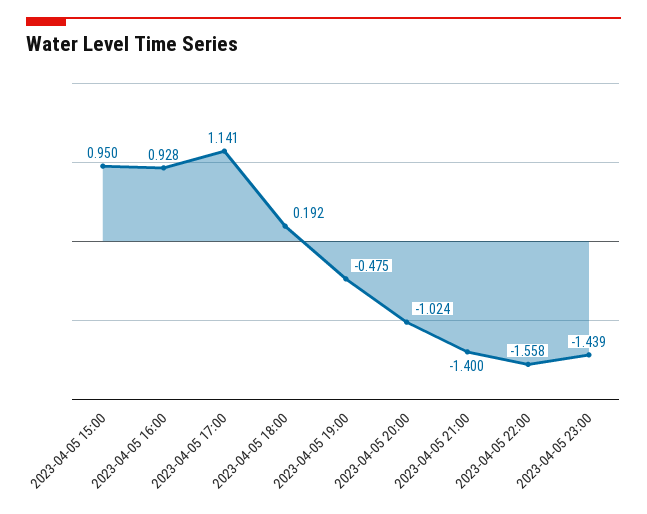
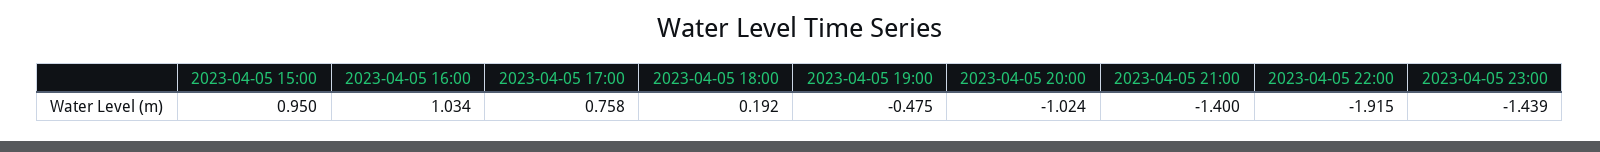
2023-04-05 16:00: 0.928 -> 1.034
2023-04-05 17:00: 1.141 -> 0.758
2023-04-05 22:00: -1.558 -> -1.915

